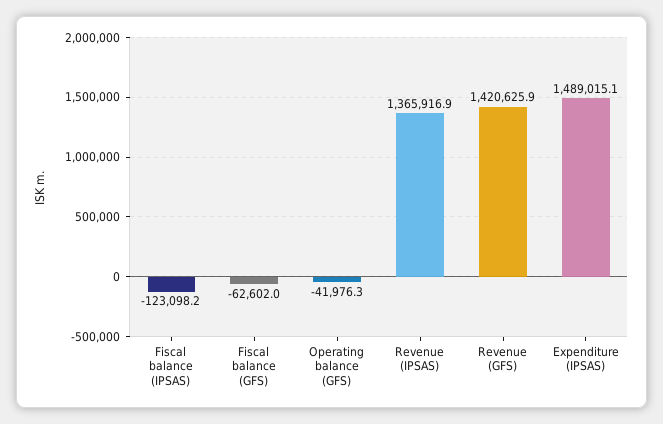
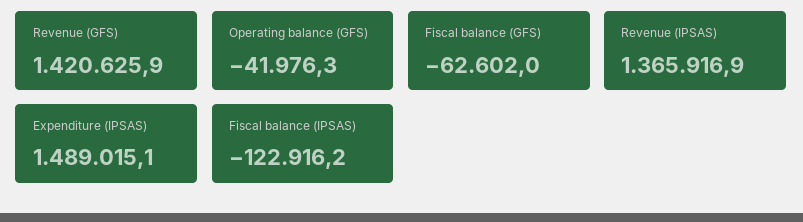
Fiscal balance (IPSAS): -123098.2 -> -122916.2

